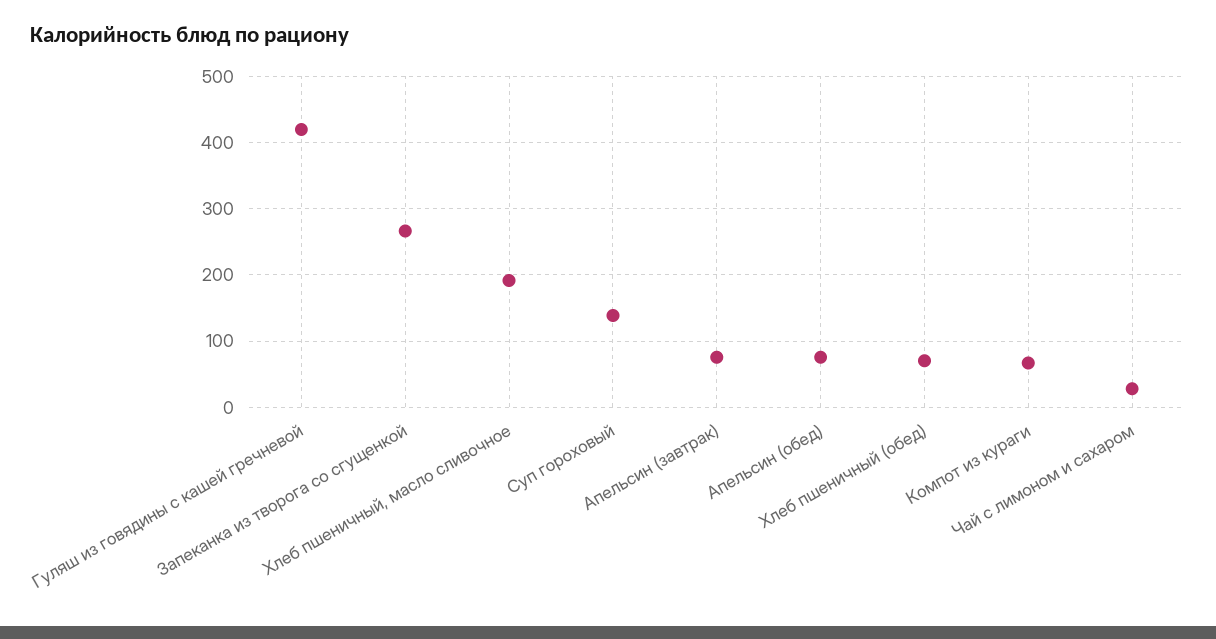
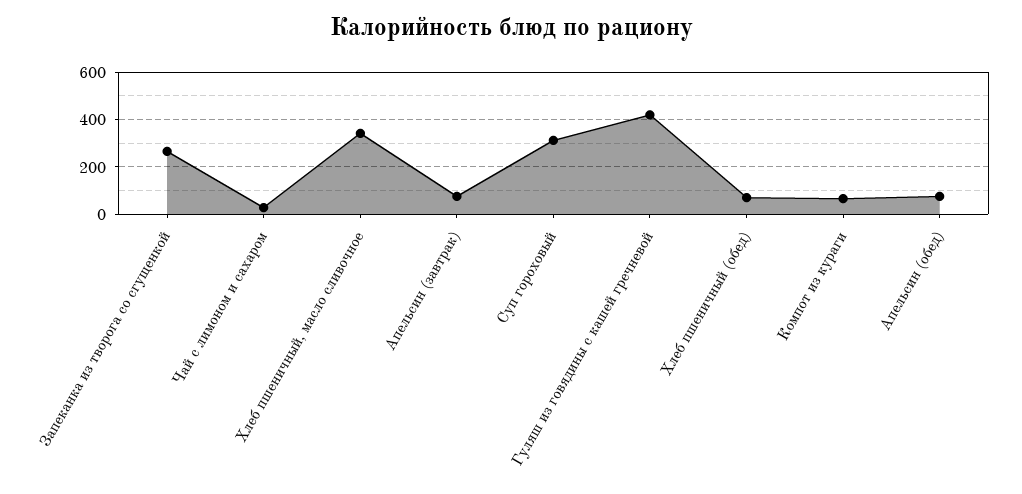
Хлеб пшеничный, масло сливочное: 190 -> 350
Суп гороховый: 140 -> 300

